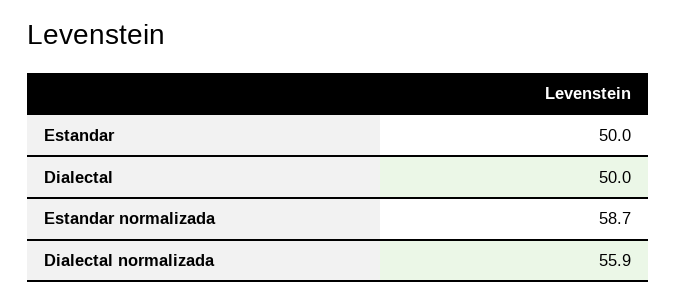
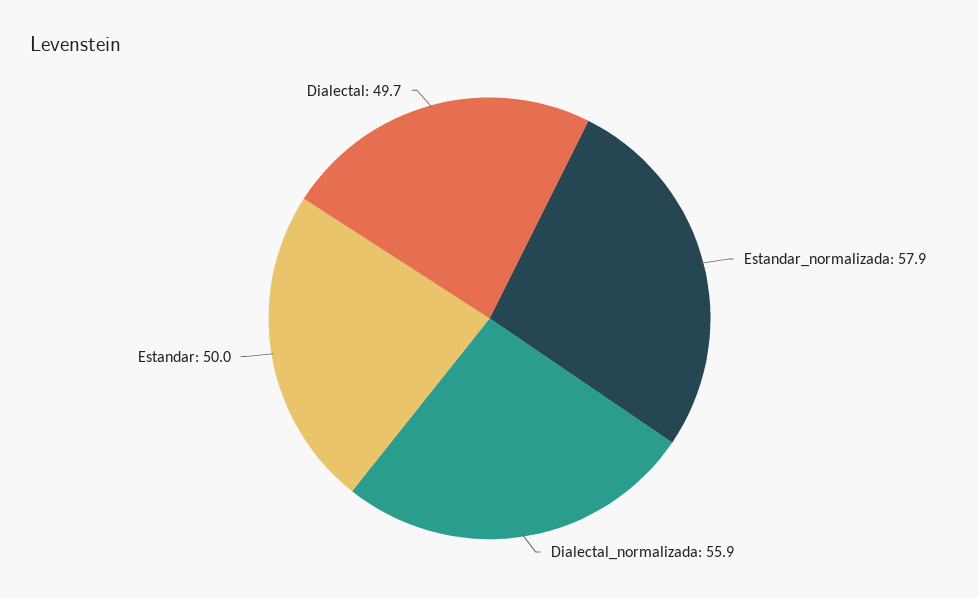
Dialectal: 50 -> 49.7
Estandar normalizada: 58.7 -> 57.9

